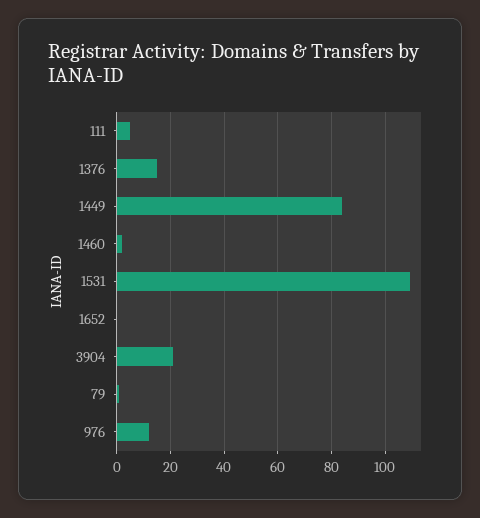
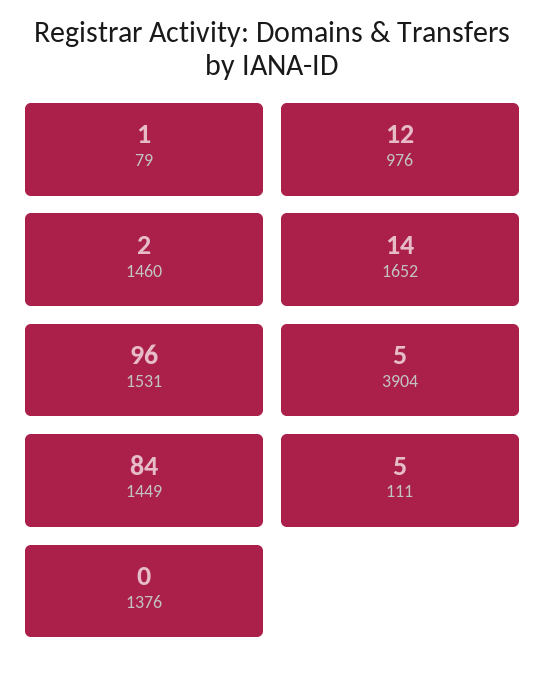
1376: 15 -> 0
1531: 110 -> 96
1652: 0 -> 14
3904: 20 -> 5

